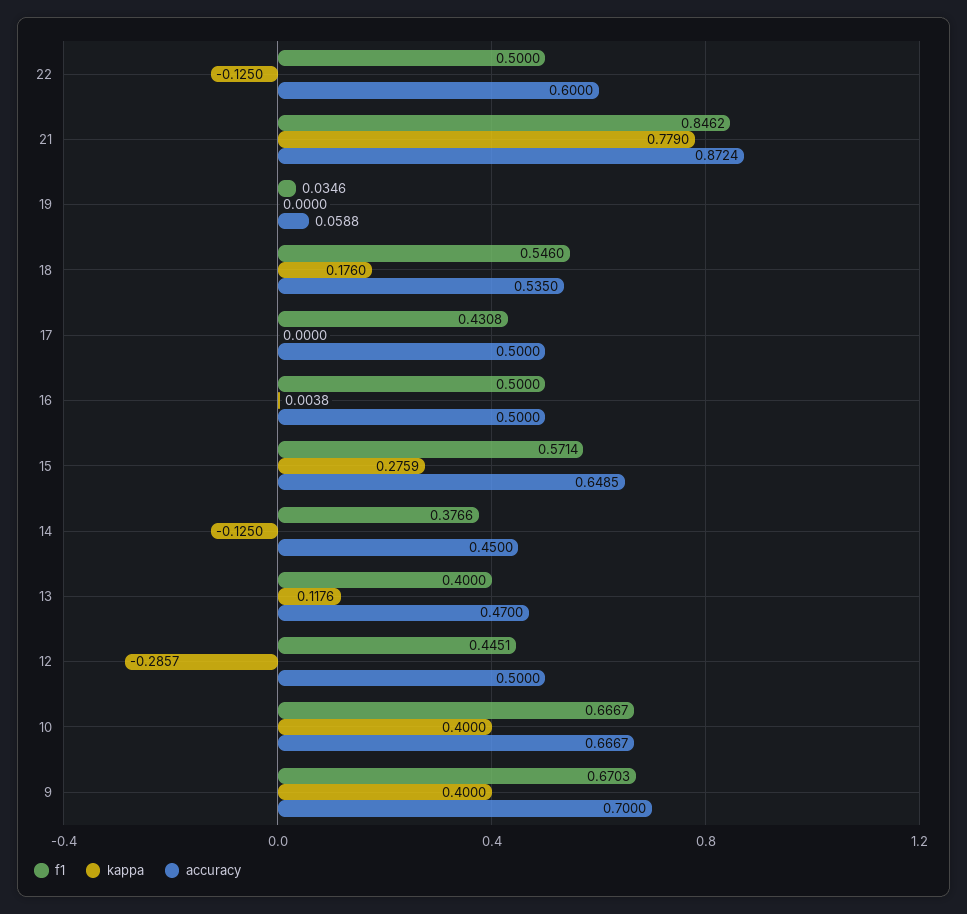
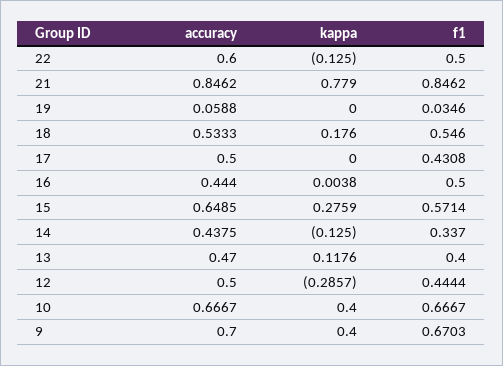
accuracy, 21: 0.8724 -> 0.8462
accuracy, 18: 0.535 -> 0.5333
accuracy, 16: 0.5 -> 0.444
f1, 14: 0.3766 -> 0.337
accuracy, 14: 0.45 -> 0.4375
f1, 12: 0.4451 -> 0.4444

